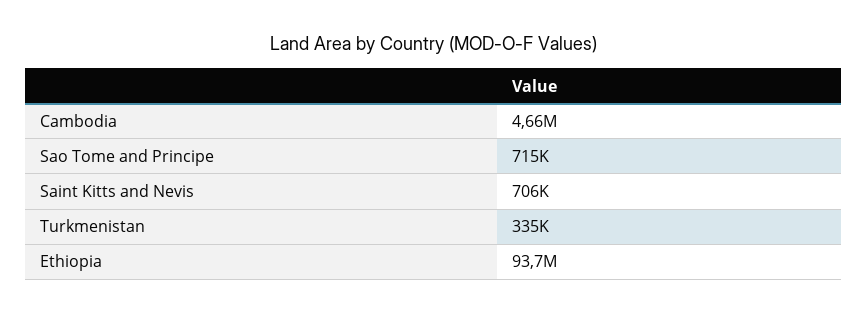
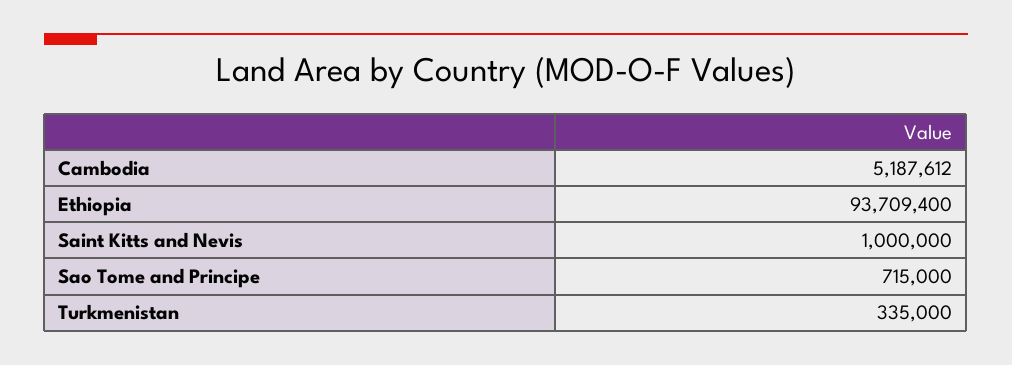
Cambodia: 4660000 -> 5187612
Saint Kitts and Nevis: 706000 -> 1000000

